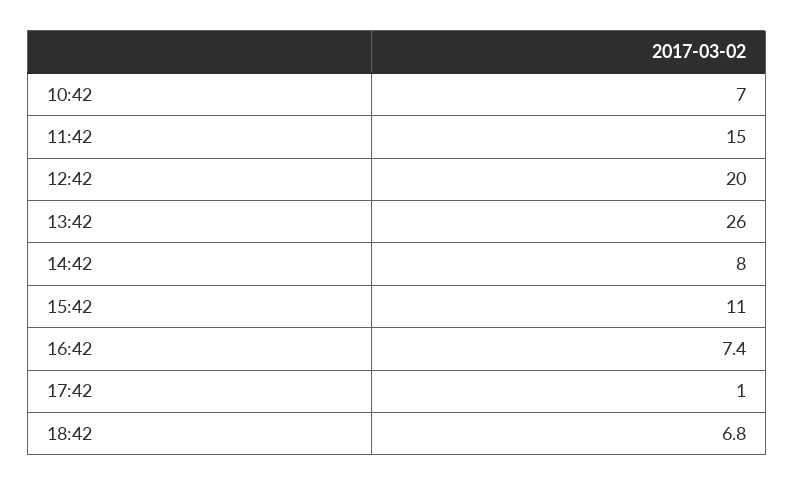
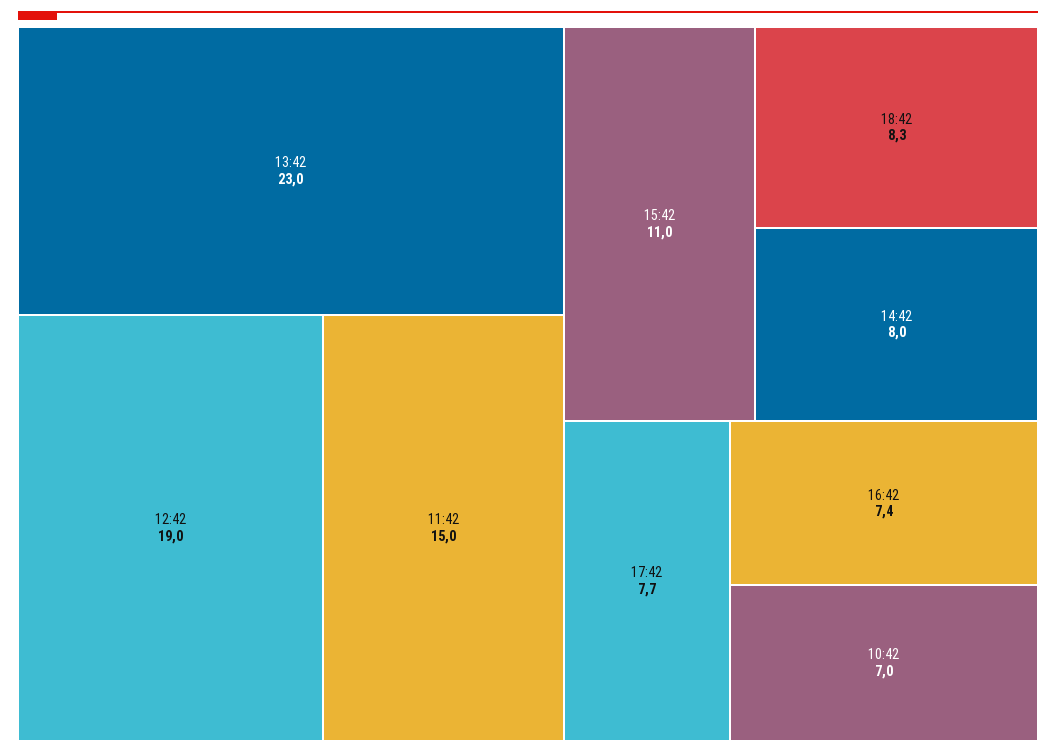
12:42: 20 -> 19
13:42: 26 -> 23
17:42: 1 -> 7.7
18:42: 6.8 -> 8.3

